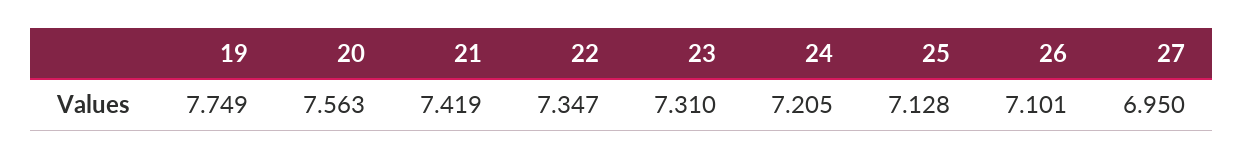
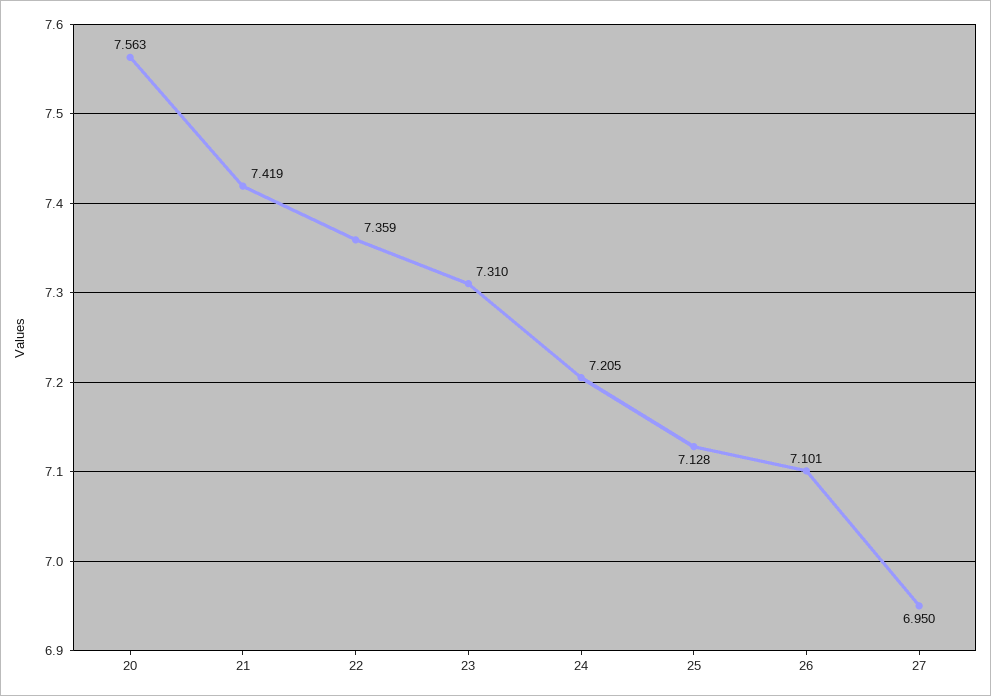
19: 7.749 -> none
22: 7.347 -> 7.359

